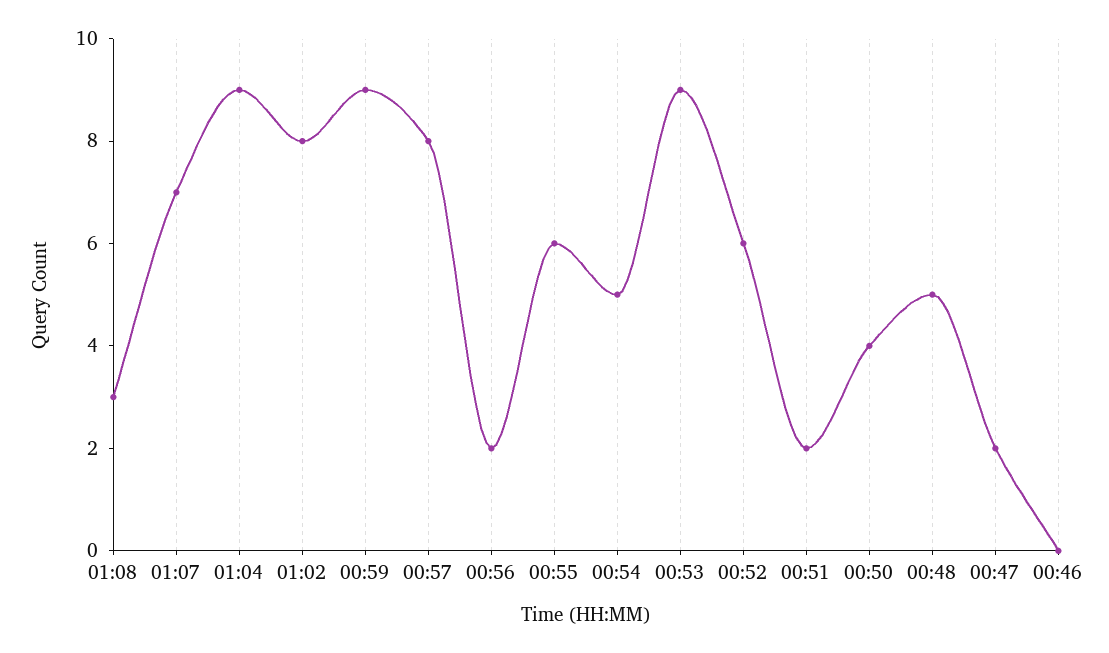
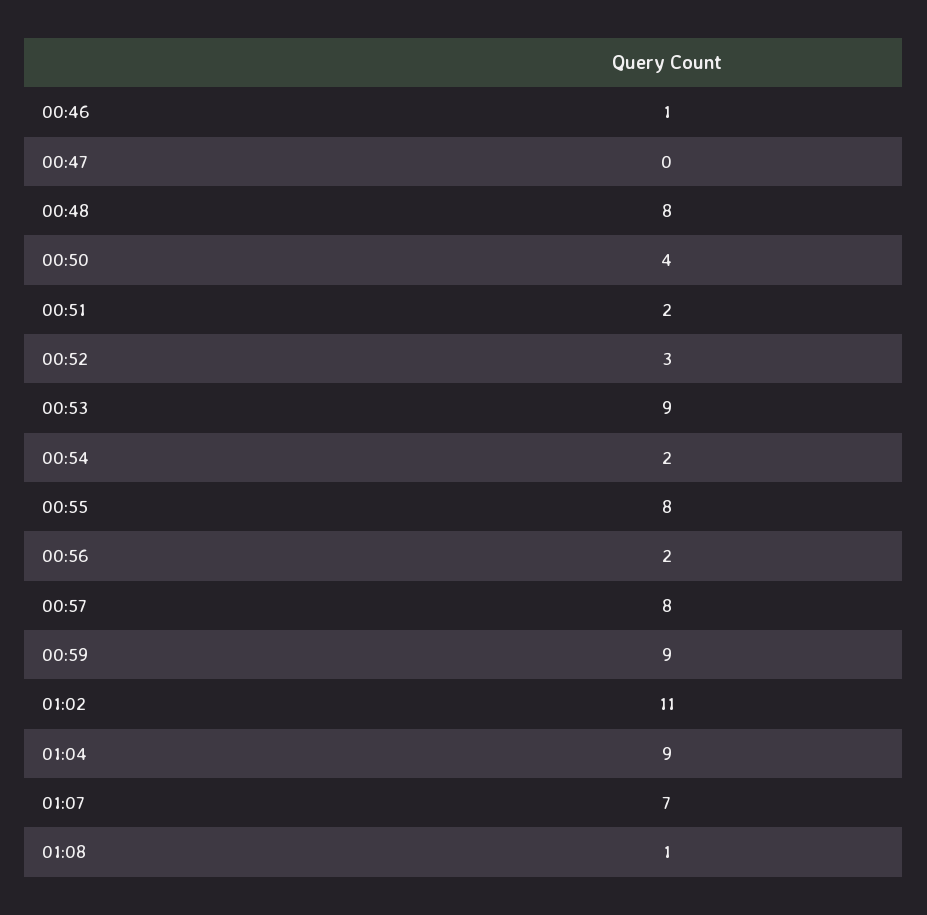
01:08: 3 -> 1
01:02: 8 -> 11
00:55: 6 -> 8
00:54: 5 -> 2
00:52: 6 -> 3
00:48: 5 -> 8
00:47: 2 -> 0
00:46: 0 -> 1

